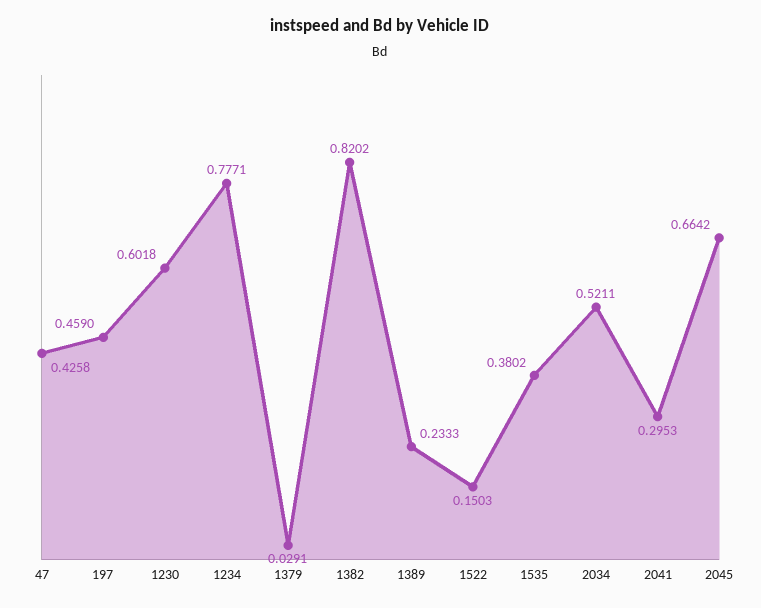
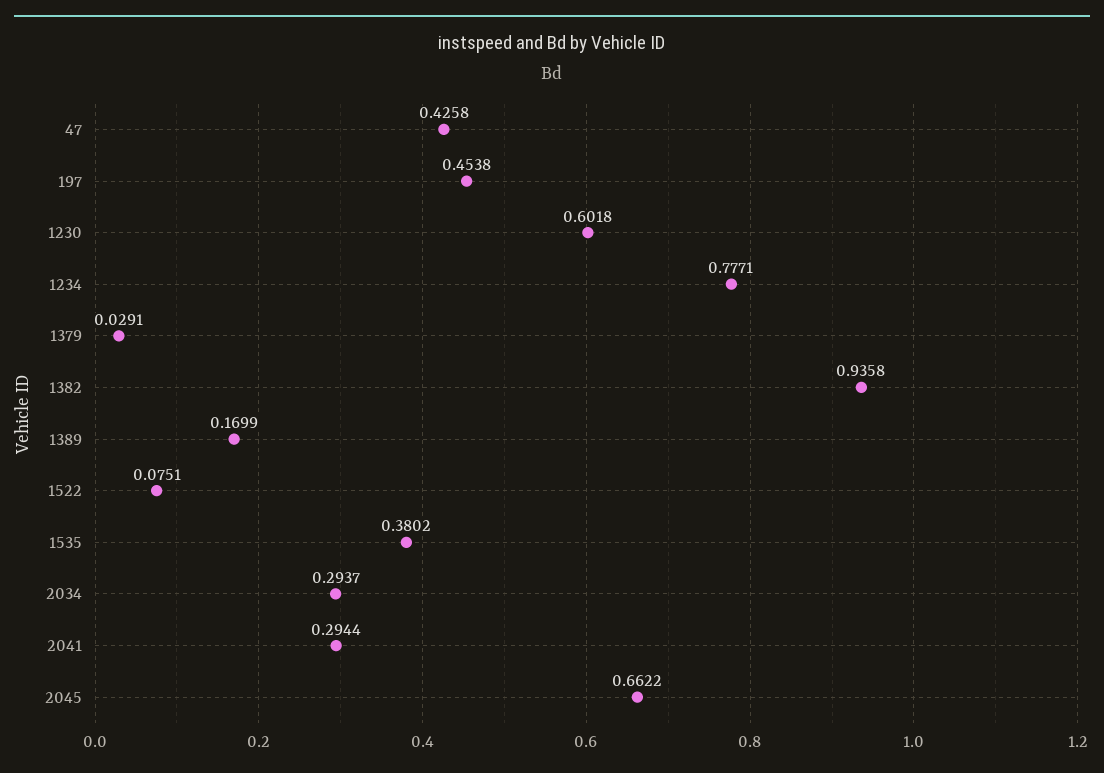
197: 0.459 -> 0.4538
1382: 0.8202 -> 0.9358
1389: 0.2333 -> 0.1699
1522: 0.1503 -> 0.0751
2034: 0.5211 -> 0.2937
2041: 0.2953 -> 0.2944
2045: 0.6642 -> 0.6622

